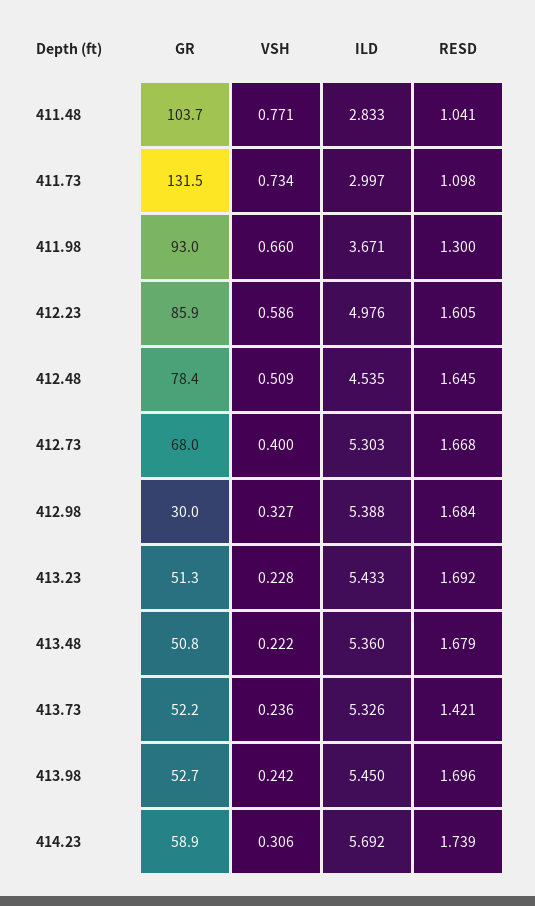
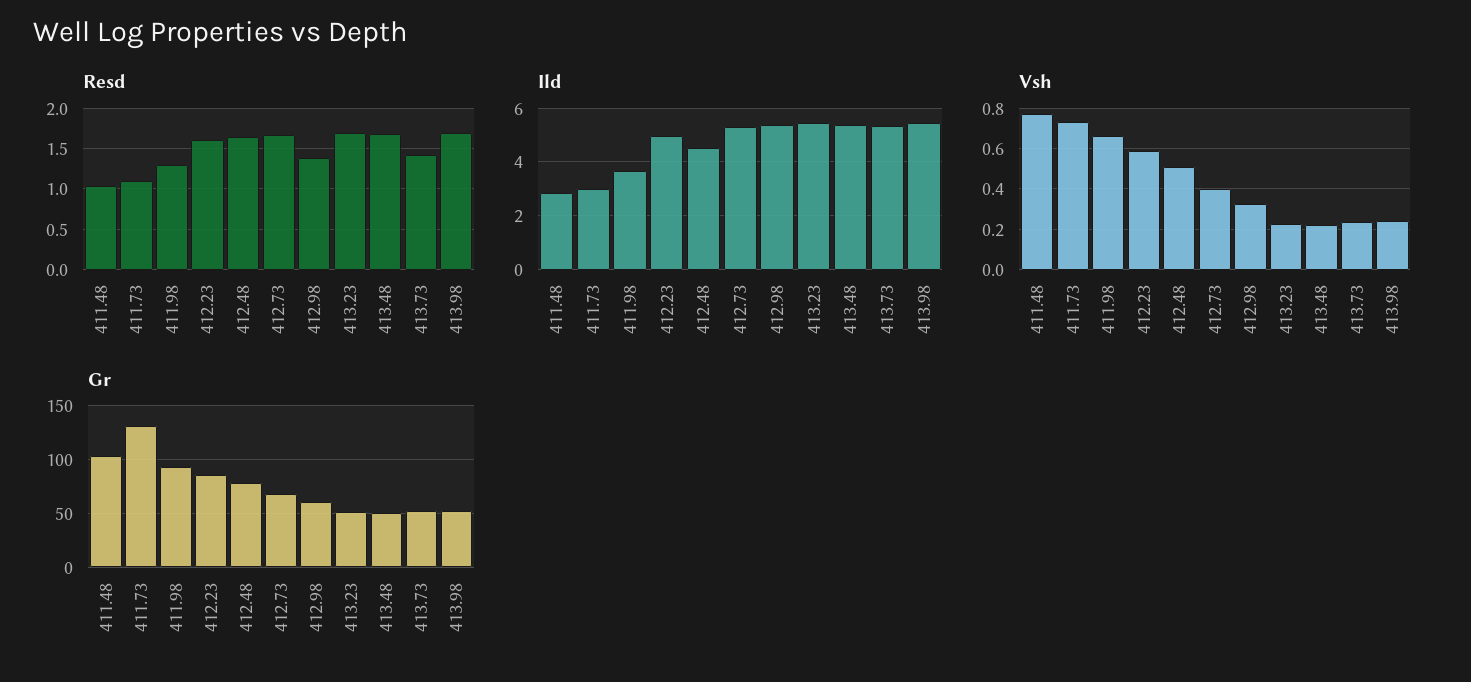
GR, 412.98: 30 -> 60
RESD, 412.98: 1.684 -> 1.4
GR, 414.23: 58.9 -> none
VSH, 414.23: 0.306 -> none
ILD, 414.23: 5.692 -> none
RESD, 414.23: 1.739 -> none

